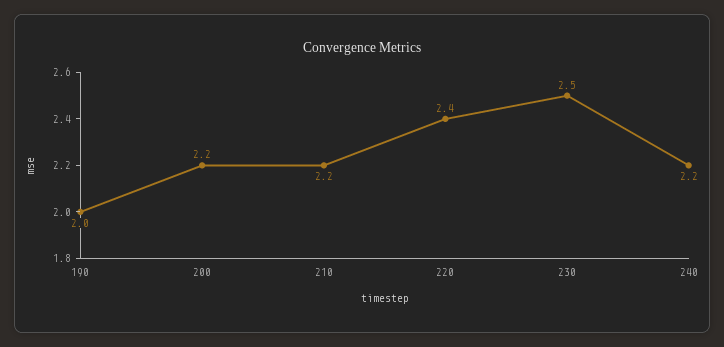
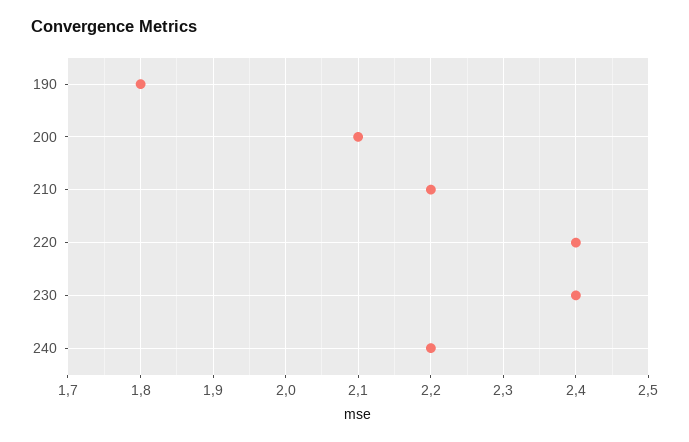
190: 2 -> 1.8
200: 2.2 -> 2.1
230: 2.5 -> 2.4

